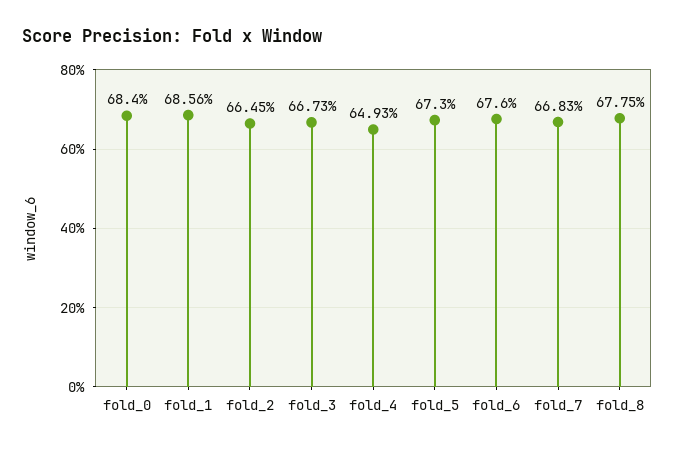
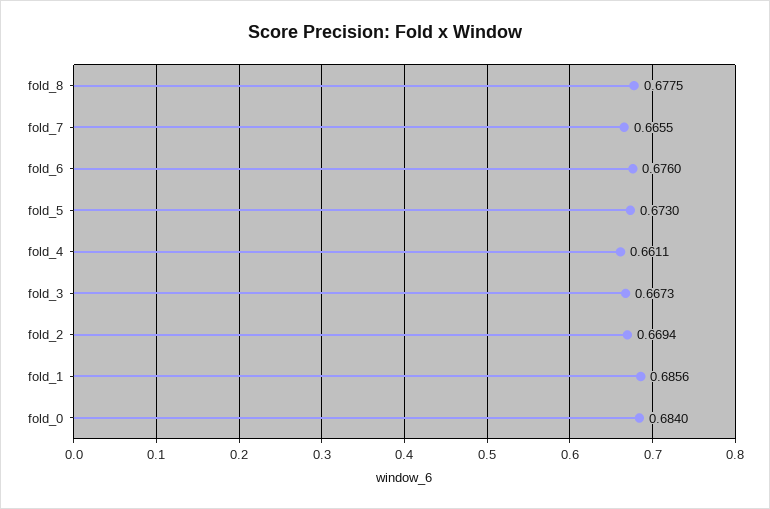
fold_2: 0.6645 -> 0.6694
fold_4: 0.6493 -> 0.6611
fold_7: 0.6683 -> 0.6655

